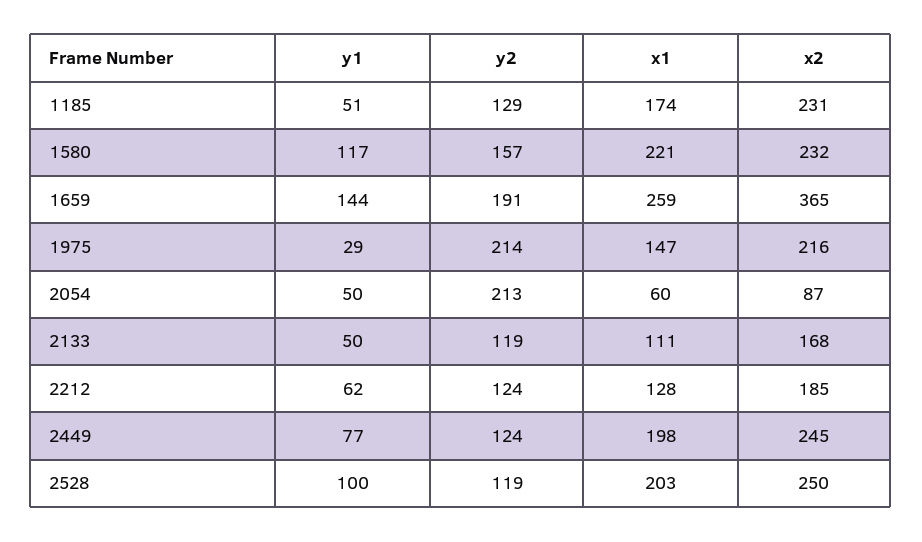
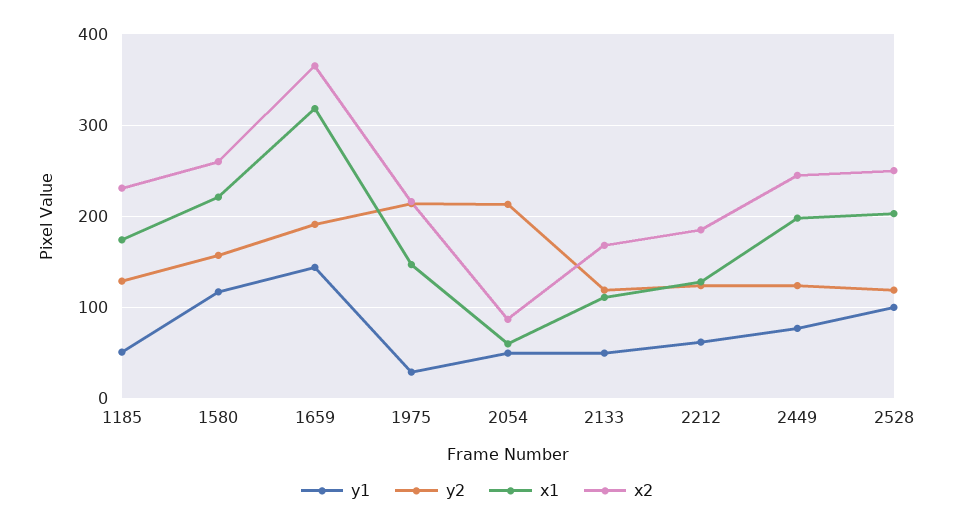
x2, 1580: 232 -> 260
x1, 1659: 259 -> 320

